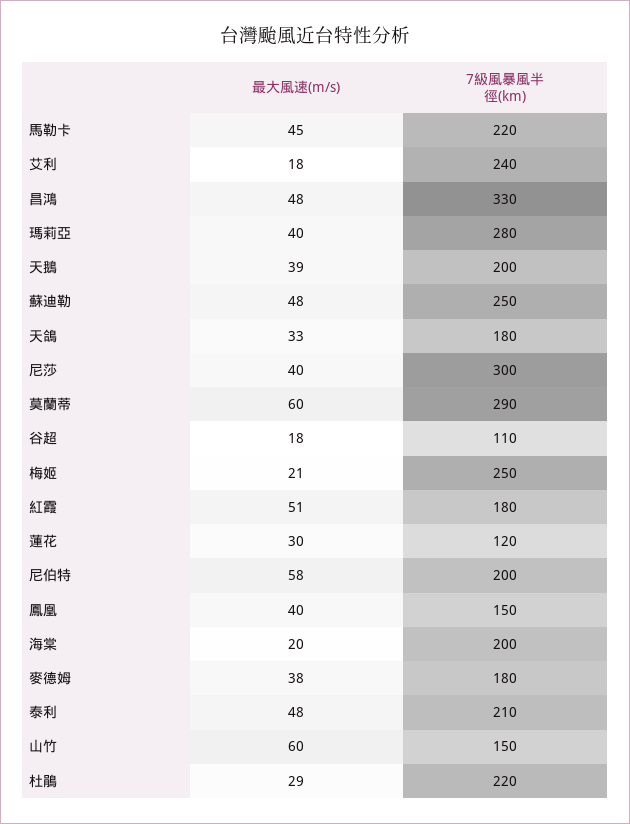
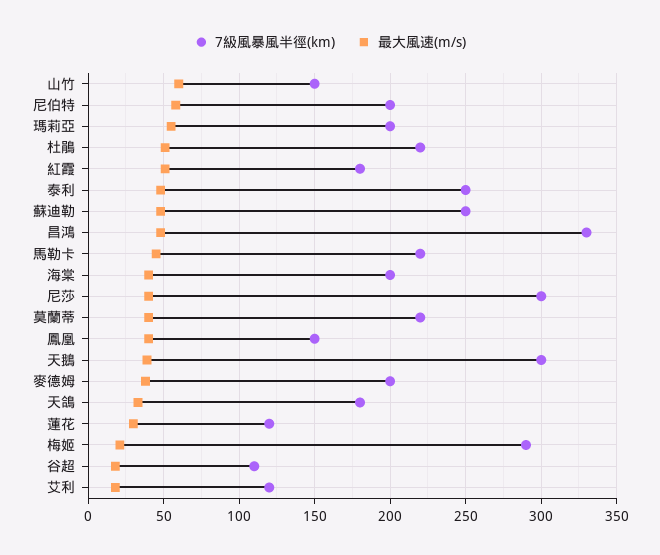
7級風暴風半徑(km), 艾利: 240 -> 120
最大風速(m/s), 瑪莉亞: 40 -> 55
7級風暴風半徑(km), 瑪莉亞: 280 -> 200
7級風暴風半徑(km), 天鵝: 200 -> 300
最大風速(m/s), 莫蘭蒂: 60 -> 40
7級風暴風半徑(km), 莫蘭蒂: 290 -> 220
7級風暴風半徑(km), 梅姬: 250 -> 290
最大風速(m/s), 海棠: 20 -> 40
7級風暴風半徑(km), 麥德姆: 180 -> 200
7級風暴風半徑(km), 泰利: 210 -> 250
最大風速(m/s), 杜鵑: 29 -> 50

